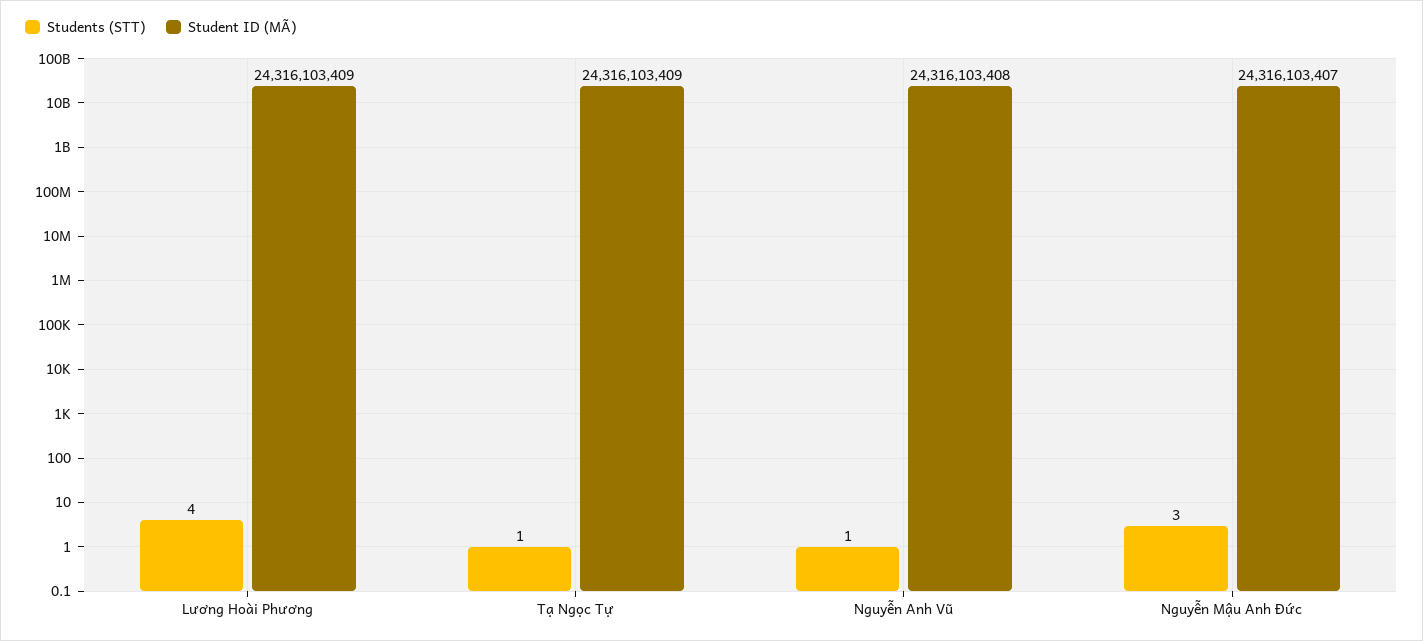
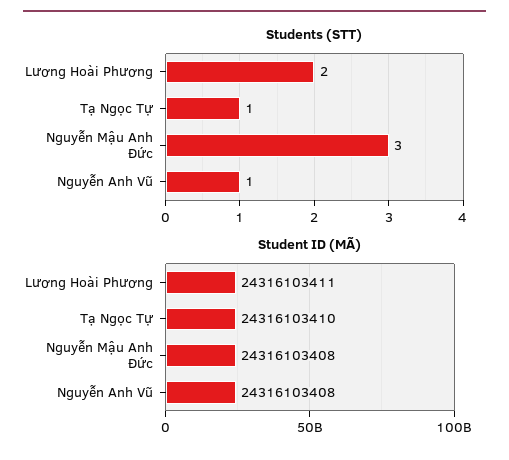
Students (STT), Lương Hoài Phương: 4 -> 2
Student ID (MÃ), Lương Hoài Phương: 24316103409 -> 24316103411
Student ID (MÃ), Tạ Ngọc Tự: 24316103409 -> 24316103410
Student ID (MÃ), Nguyễn Mậu Anh Đức: 24316103407 -> 24316103408

